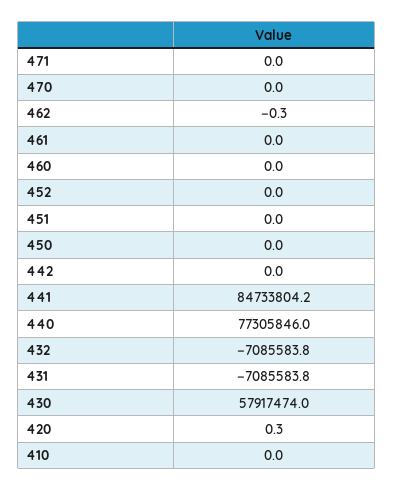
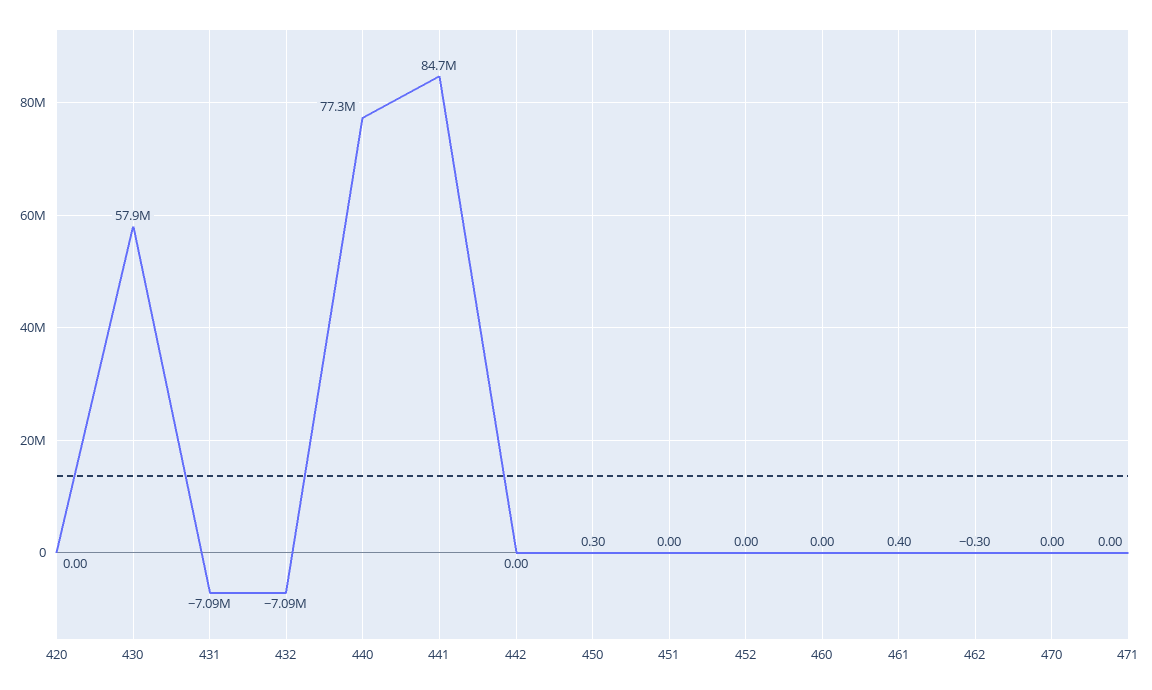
461: 0 -> 0.4
450: 0 -> 0.3
420: 0.3 -> 0
410: 0 -> none

